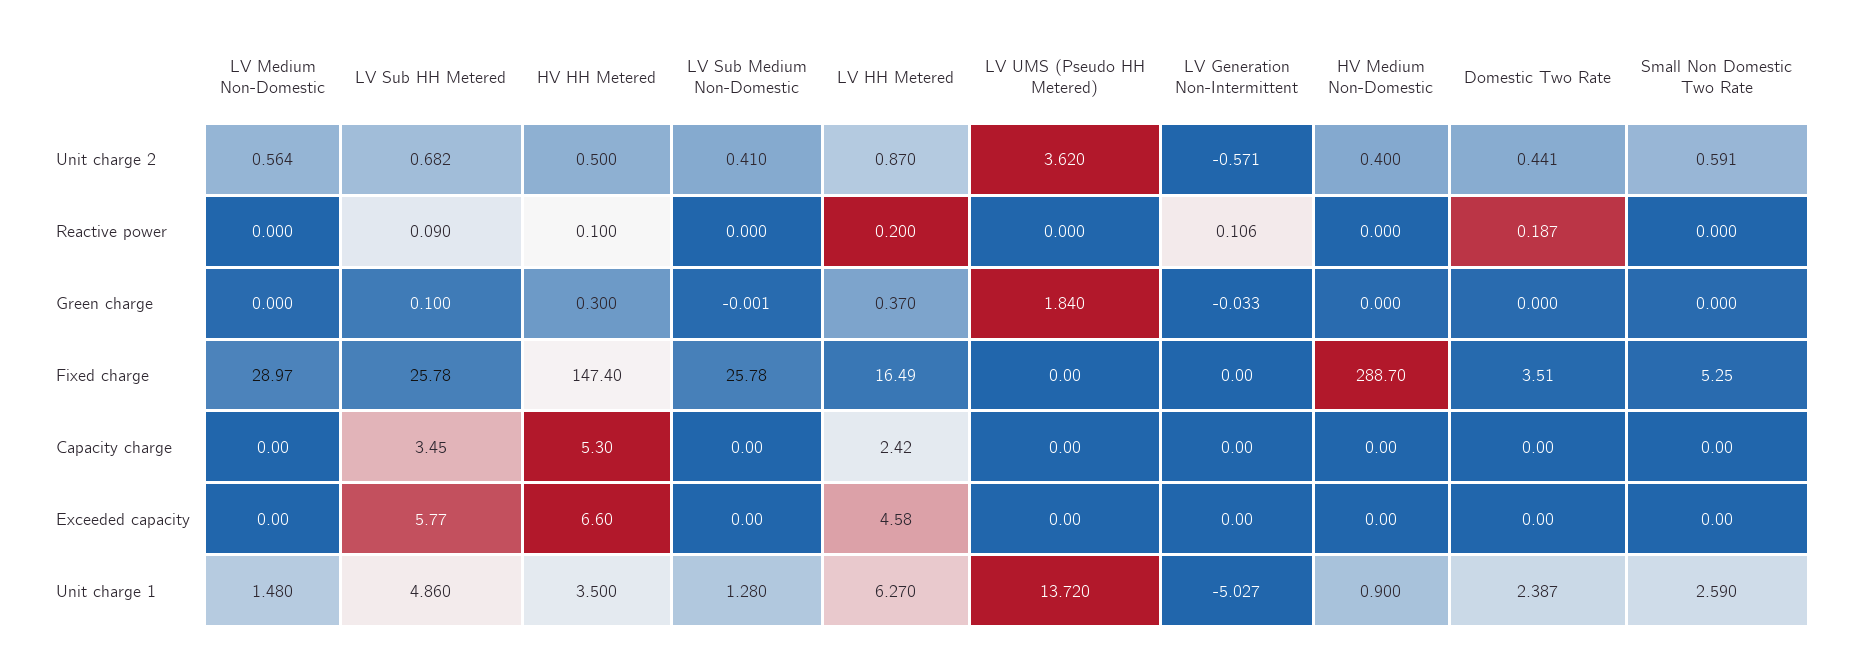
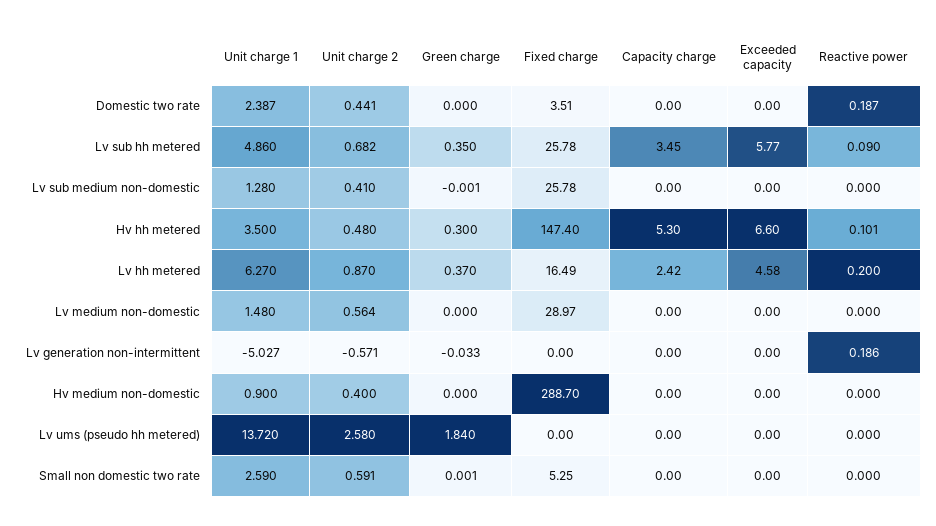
HV HH Metered, Unit charge 2: 0.5 -> 0.48
LV UMS (Pseudo HH Metered), Unit charge 2: 3.62 -> 2.58
HV HH Metered, Reactive power: 0.1 -> 0.101
LV Generation Non-Intermittent, Reactive power: 0.106 -> 0.186
LV Sub HH Metered, Green charge: 0.1 -> 0.35
Small Non Domestic Two Rate, Green charge: 0 -> 0.001

